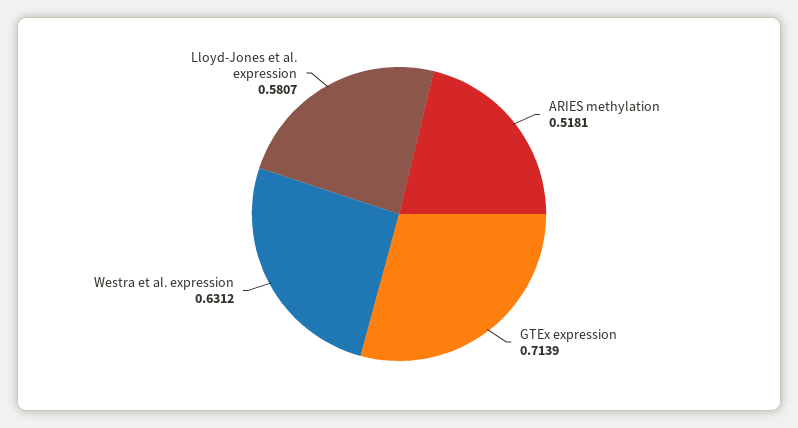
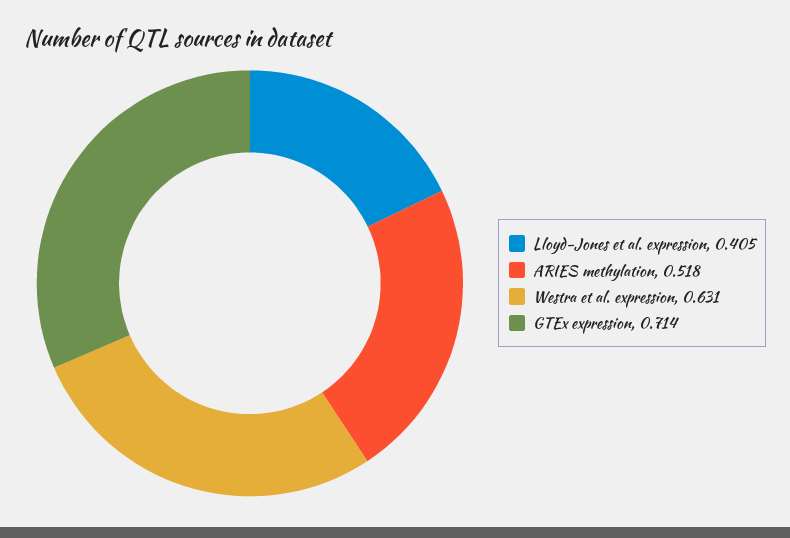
Lloyd-Jones et al. expression: 0.5807 -> 0.405

